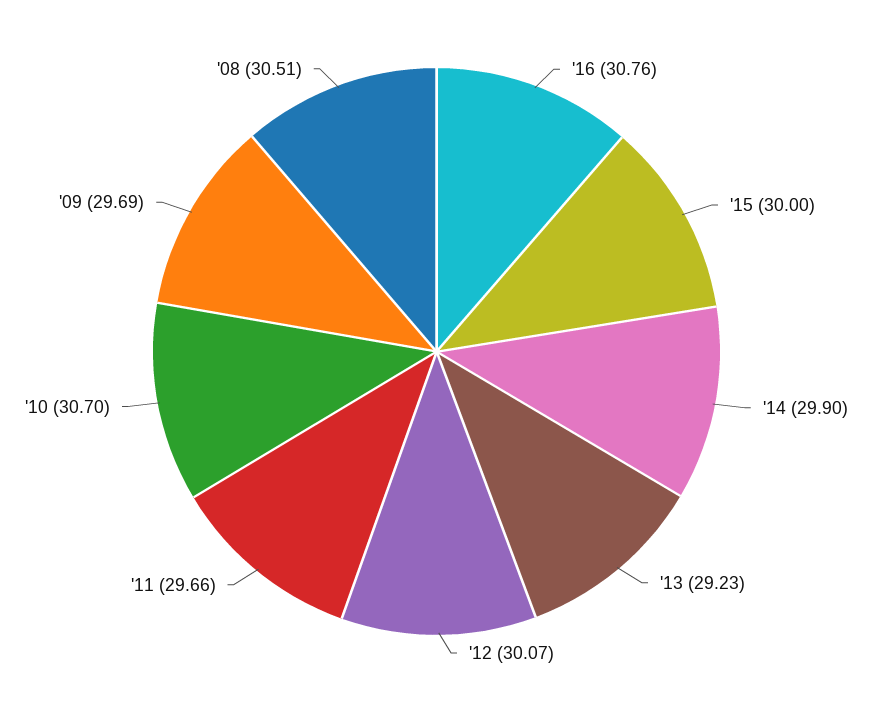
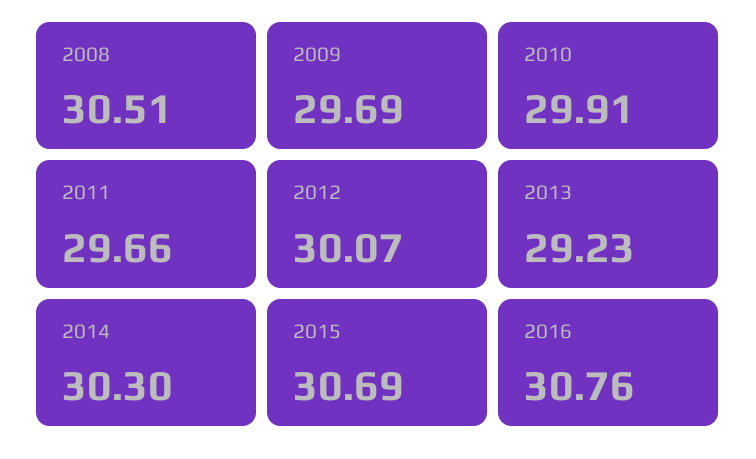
'15: 30 -> 30.69
'14: 29.9 -> 30.3
'10: 30.7 -> 29.91

